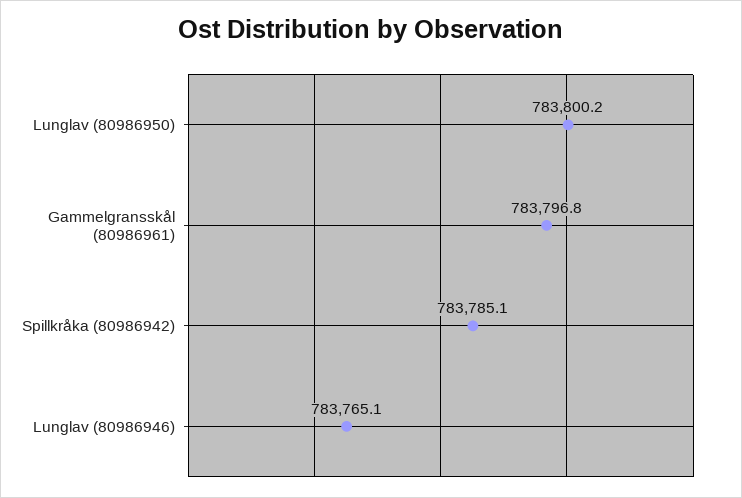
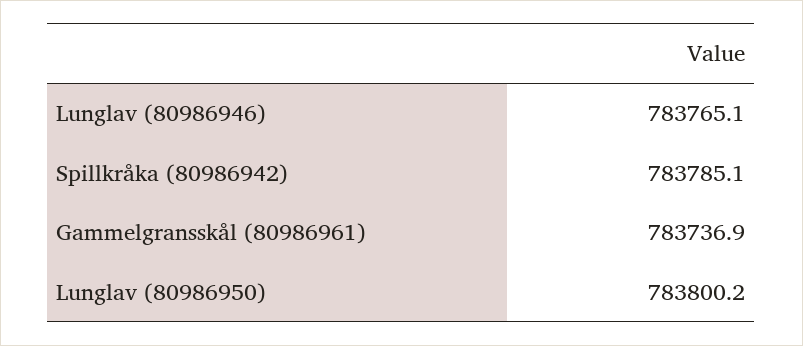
Gammelgransskål (80986961): 783796.8 -> 783736.9

